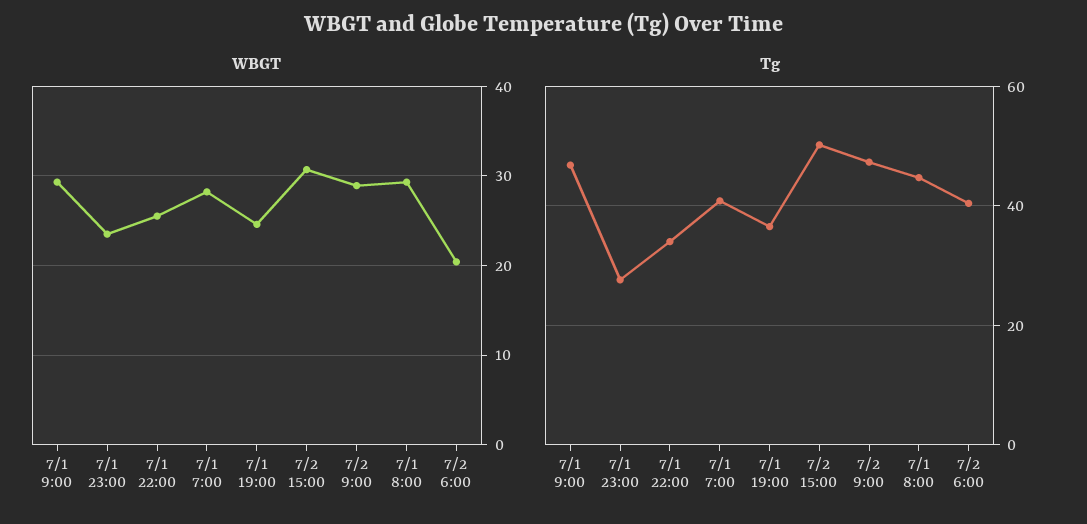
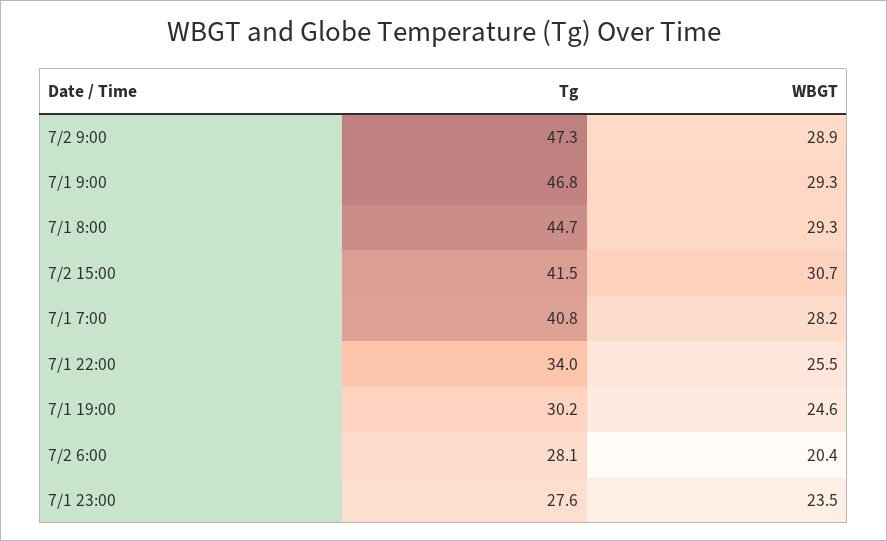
Tg, 7/1 19:00: 36 -> 30.2
Tg, 7/2 15:00: 50 -> 41.5
Tg, 7/2 6:00: 40 -> 28.1

